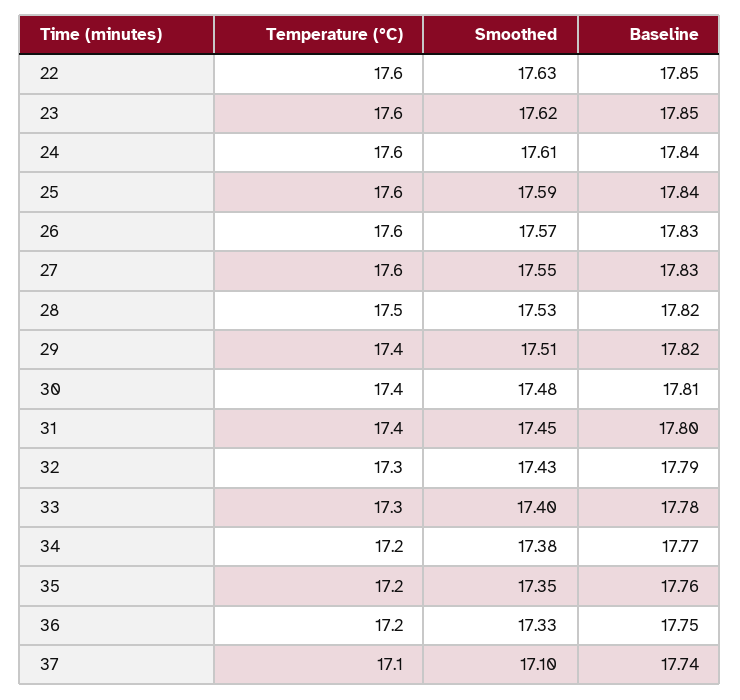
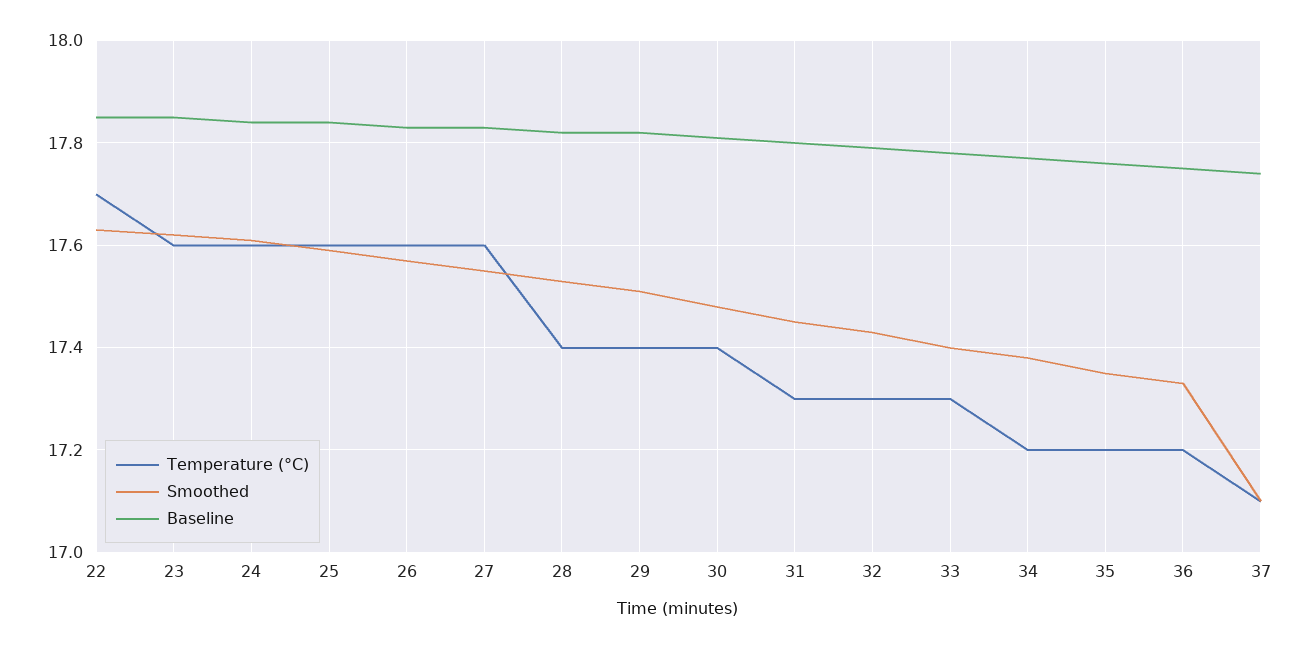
Temperature (°C), 22: 17.6 -> 17.7
Temperature (°C), 28: 17.5 -> 17.4
Temperature (°C), 31: 17.4 -> 17.3

